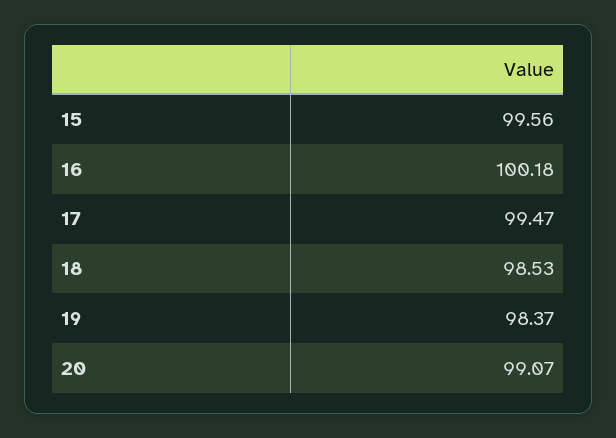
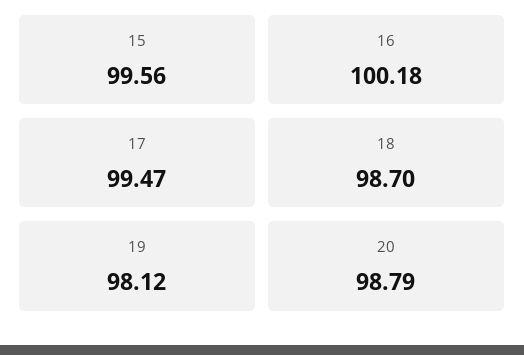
18: 98.53 -> 98.7
19: 98.37 -> 98.12
20: 99.07 -> 98.79

